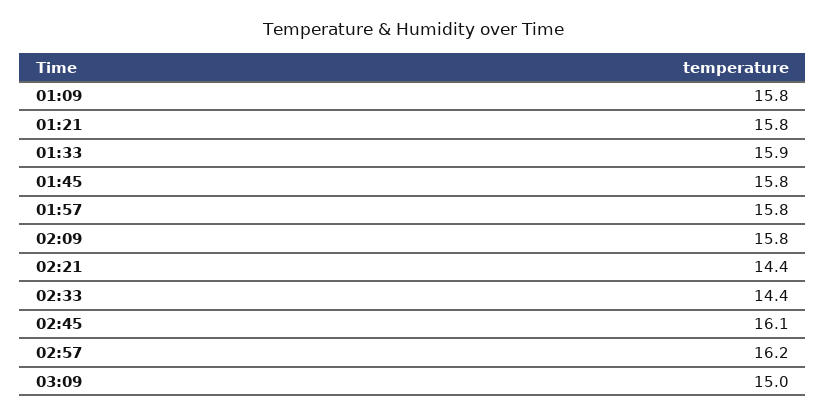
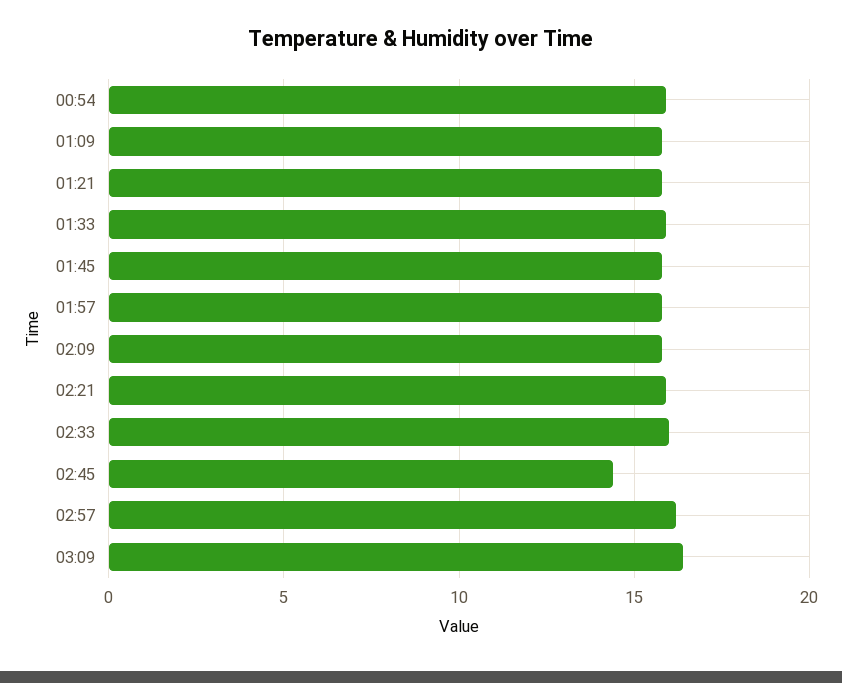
02:21: 14.4 -> 16
02:33: 14.4 -> 16
02:45: 16.1 -> 14.5
03:09: 15 -> 16.5
00:54: none -> 16

